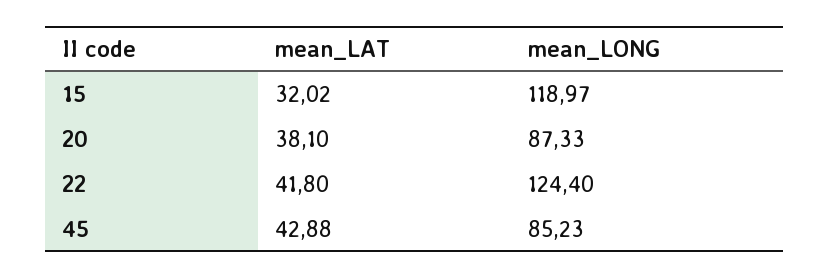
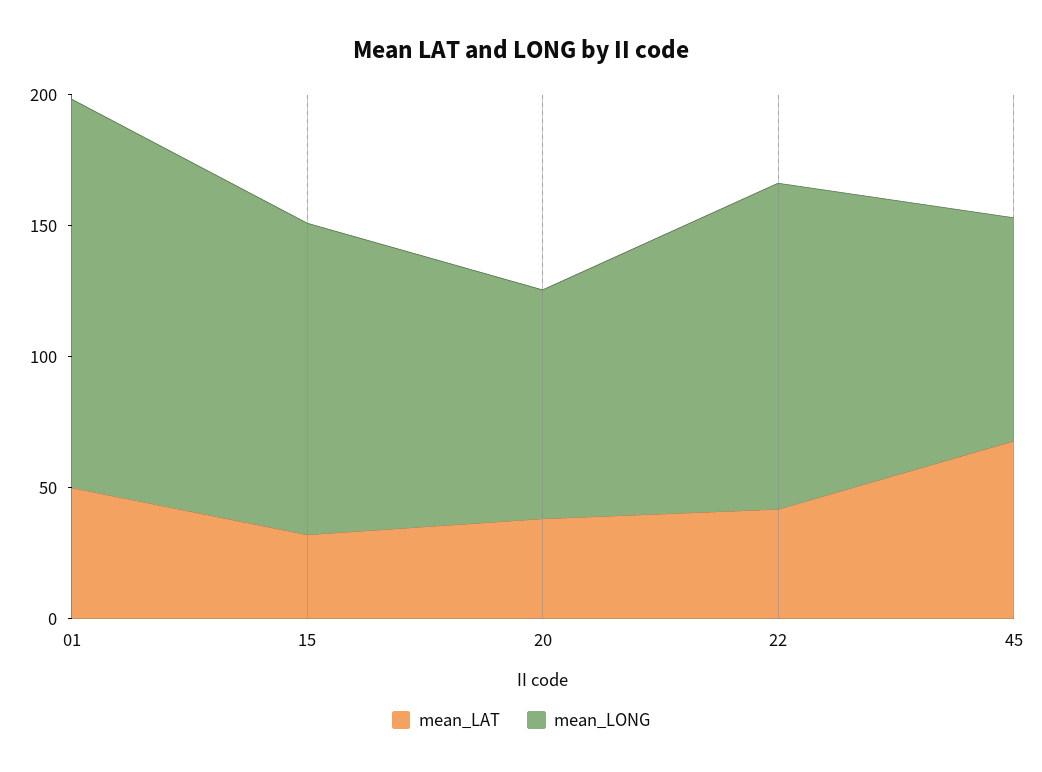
mean_LAT, 45: 42.88 -> 70
mean_LAT, 01: none -> 50
mean_LONG, 01: none -> 150

